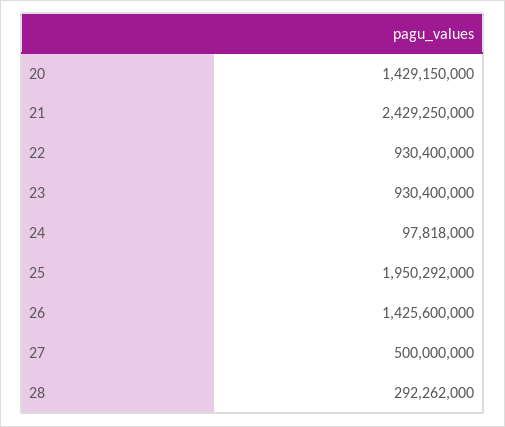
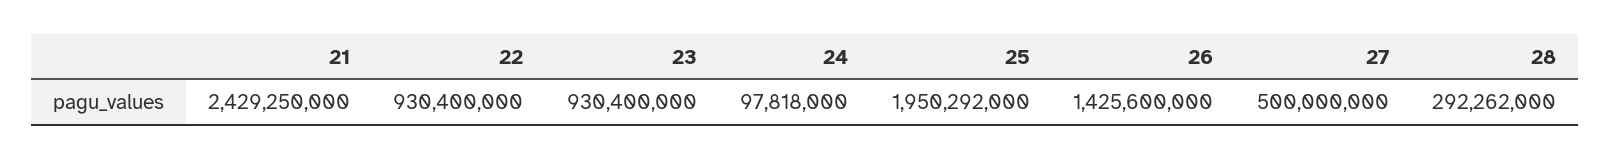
20: 1429150000 -> none

